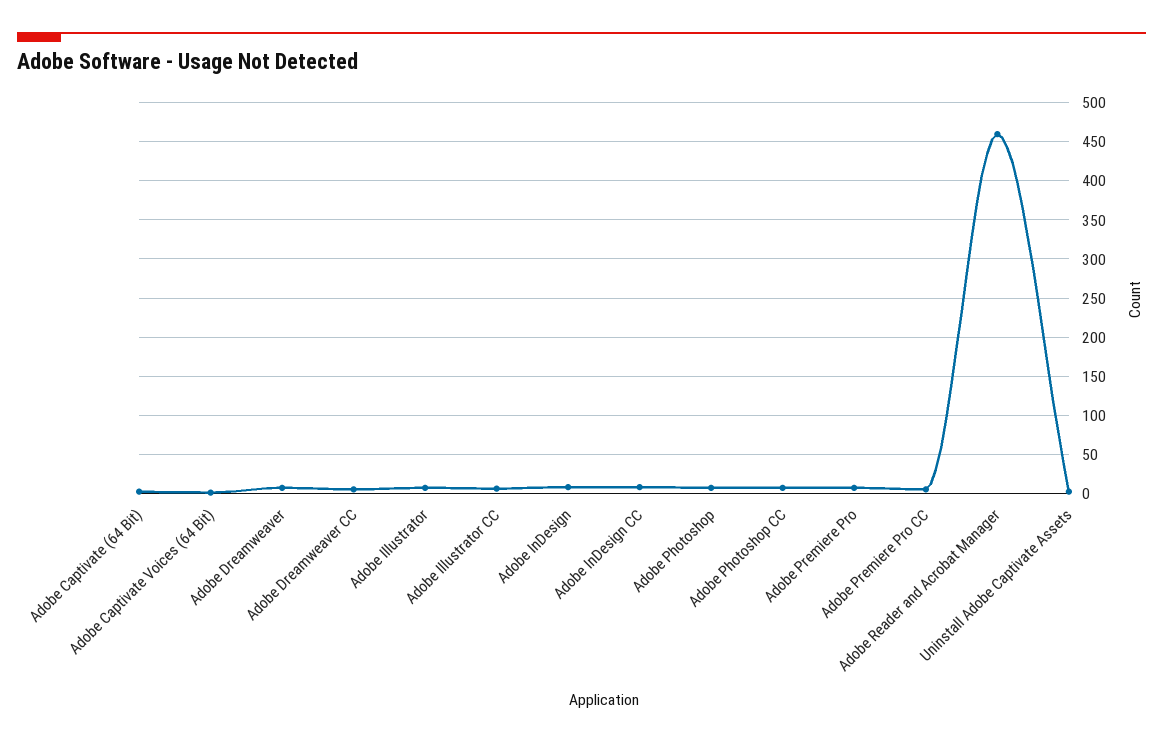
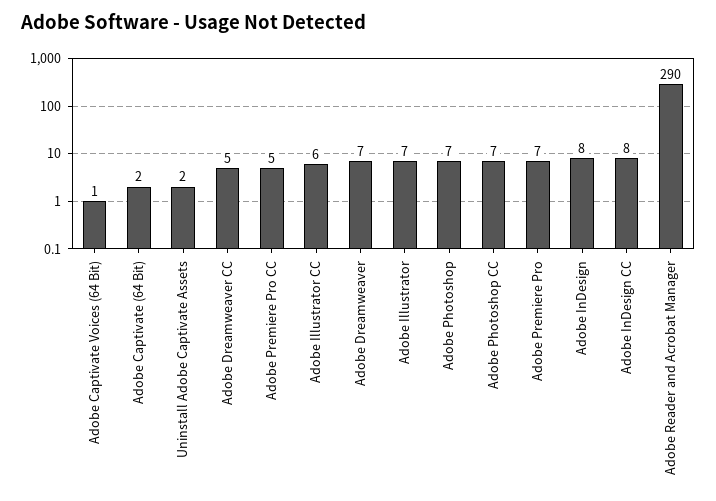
Adobe Reader and Acrobat Manager: 460 -> 290

